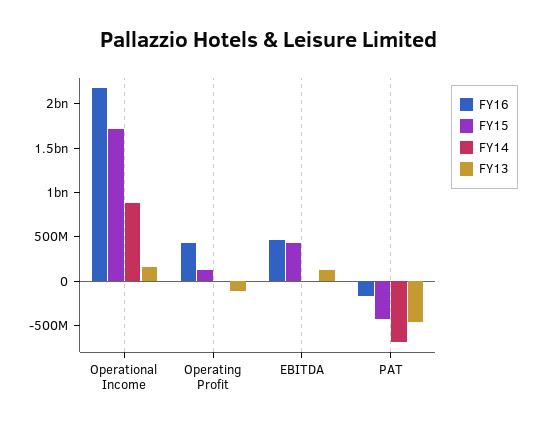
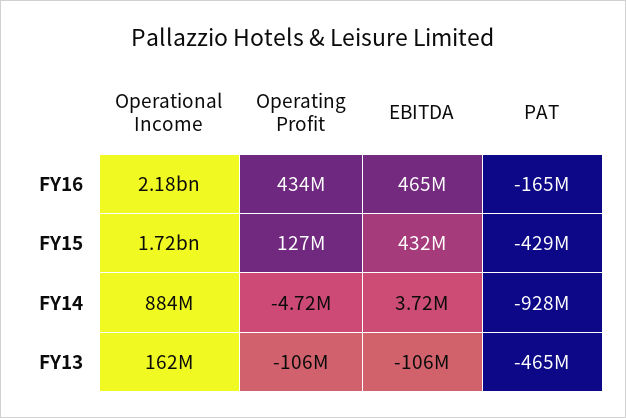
FY13, EBITDA: 100000000 -> -106000000
FY14, PAT: -700000000 -> -928000000

